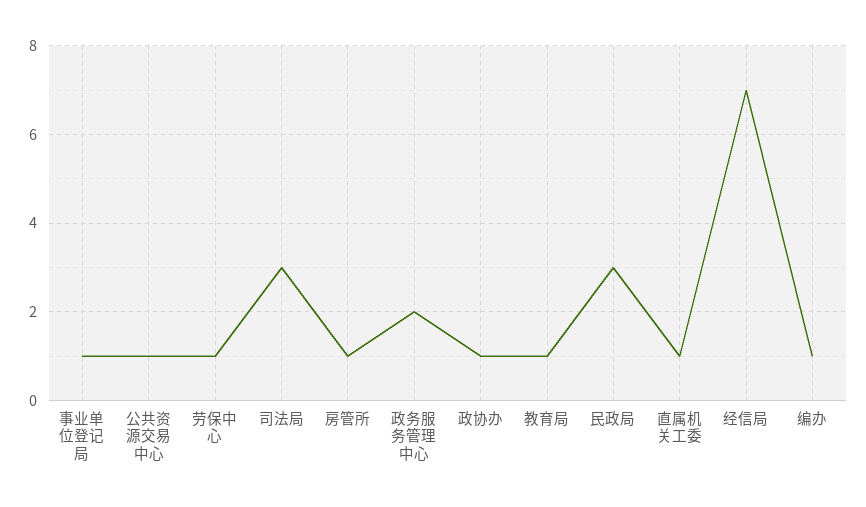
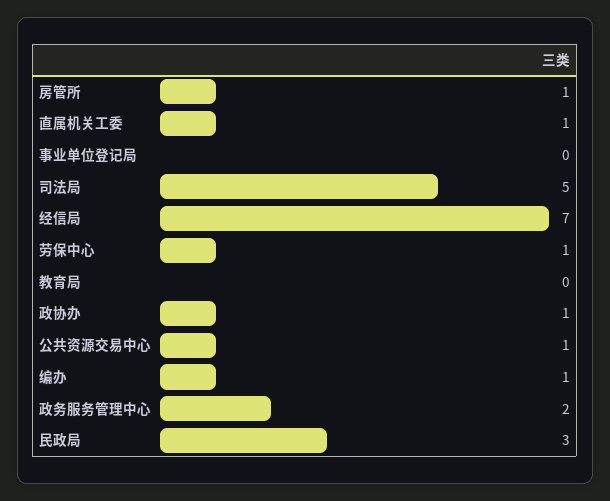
事业单位登记局: 1 -> 0
司法局: 3 -> 5
教育局: 1 -> 0

